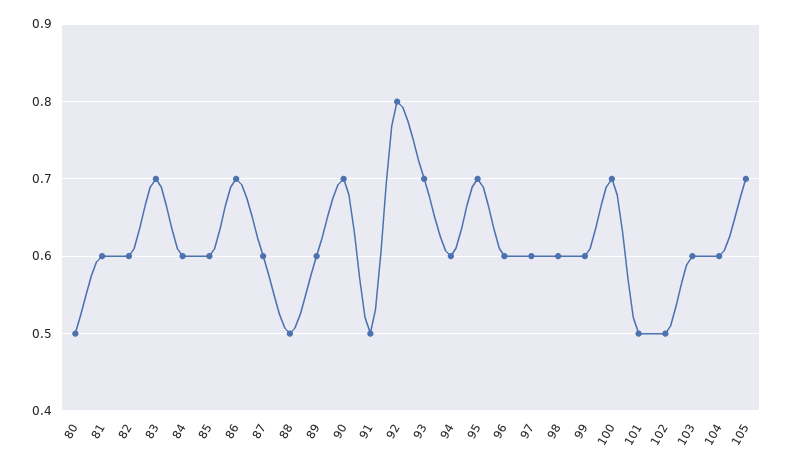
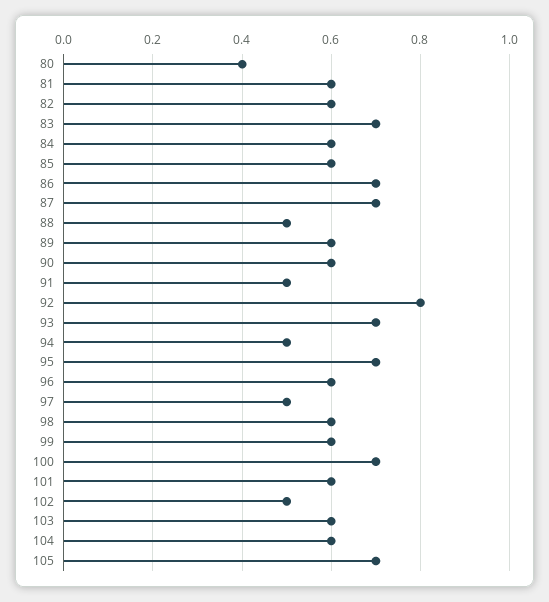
80: 0.5 -> 0.4
87: 0.6 -> 0.7
90: 0.7 -> 0.6
94: 0.6 -> 0.5
97: 0.6 -> 0.5
101: 0.5 -> 0.6

